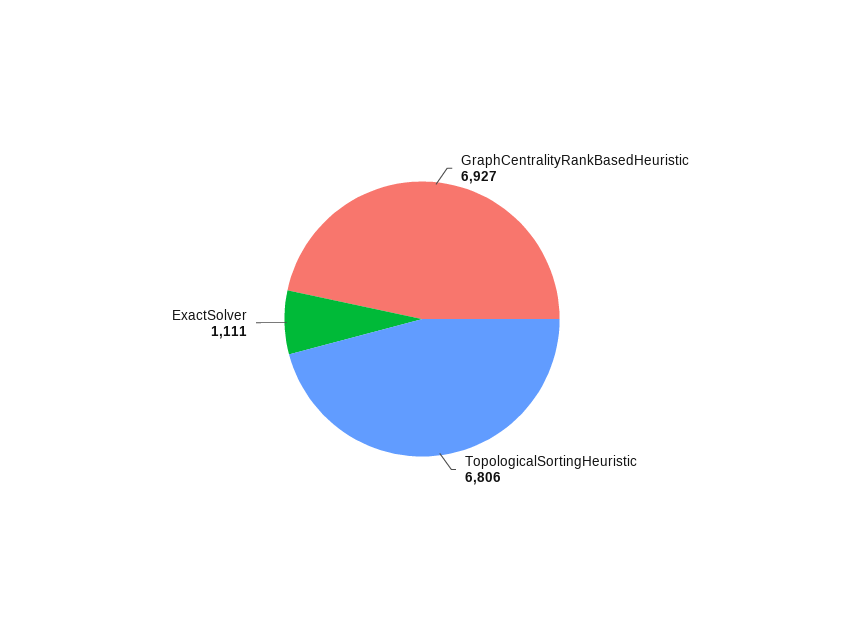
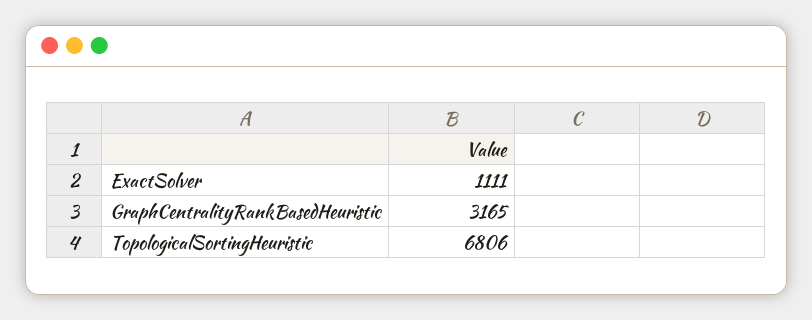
GraphCentralityRankBasedHeuristic: 6927 -> 3165

